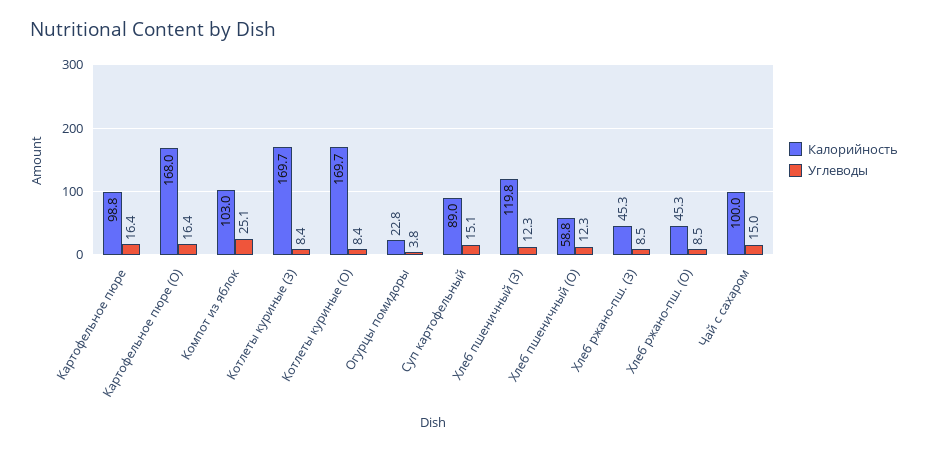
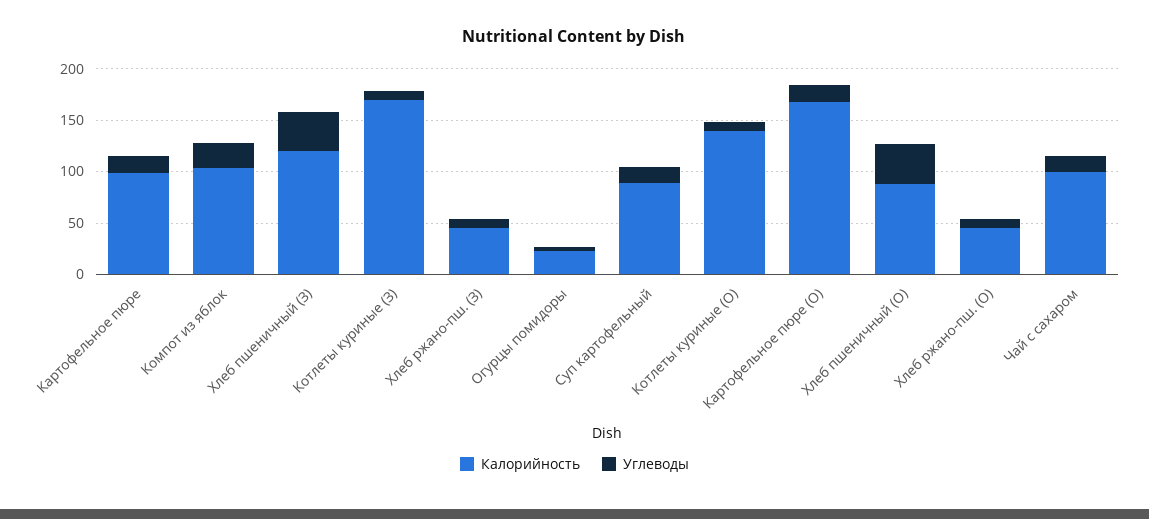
Калорийность, Котлеты куриные (О): 169.7 -> 140
Углеводы, Хлеб пшеничный (З): 12.3 -> 40
Калорийность, Хлеб пшеничный (О): 58.8 -> 90
Углеводы, Хлеб пшеничный (О): 12.3 -> 40

